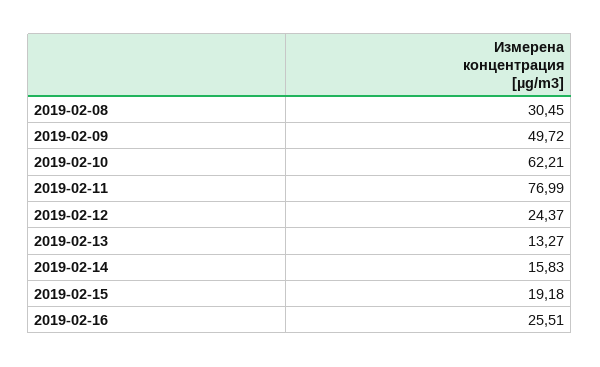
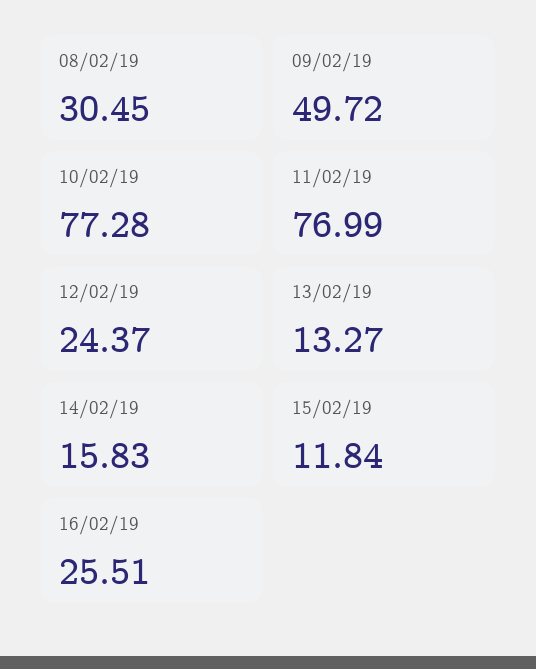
2019-02-10: 62.21 -> 77.28
2019-02-15: 19.18 -> 11.84

